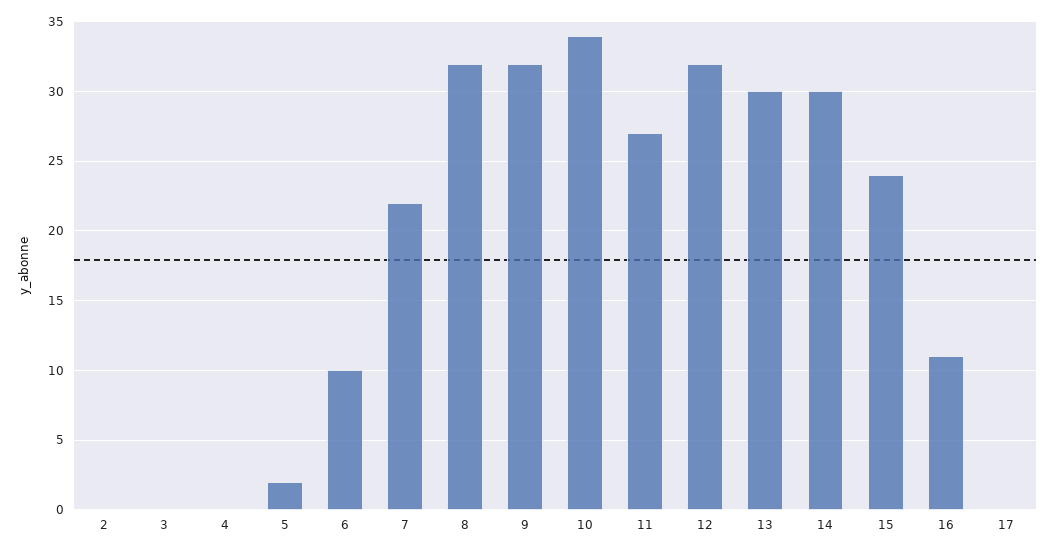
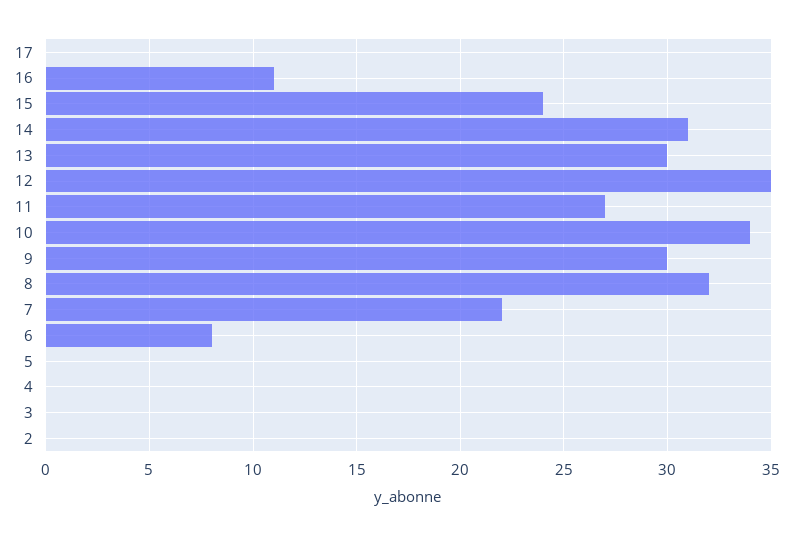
5: 2 -> 0
6: 10 -> 8
9: 32 -> 30
12: 32 -> 35
14: 30 -> 31

